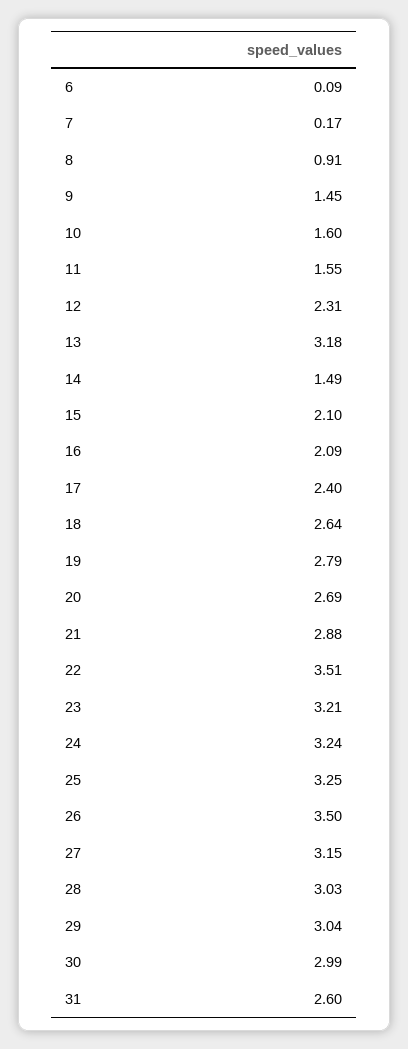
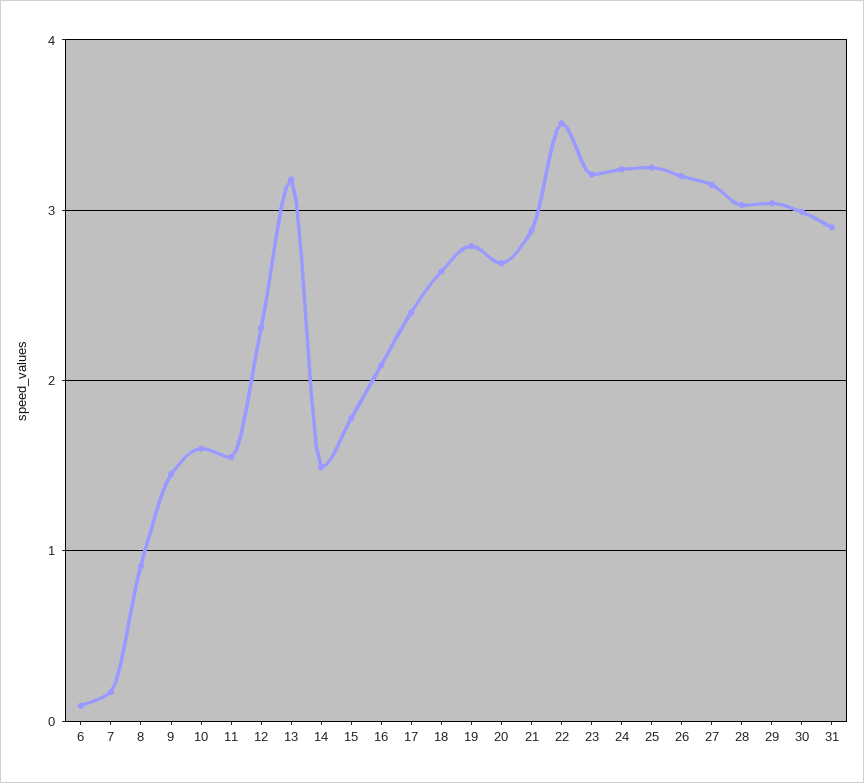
15: 2.1 -> 1.8
26: 3.5 -> 3.2
31: 2.6 -> 2.9

